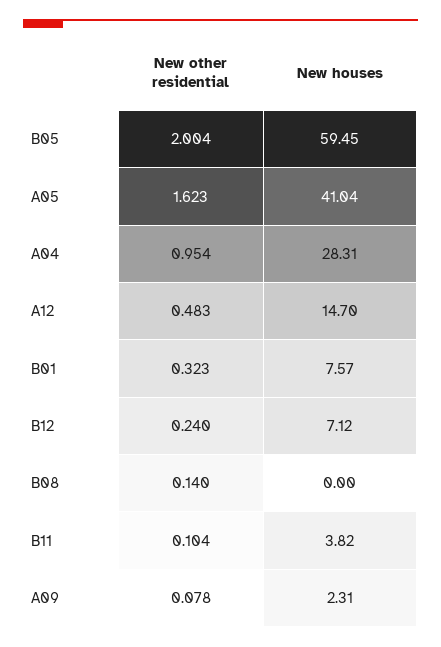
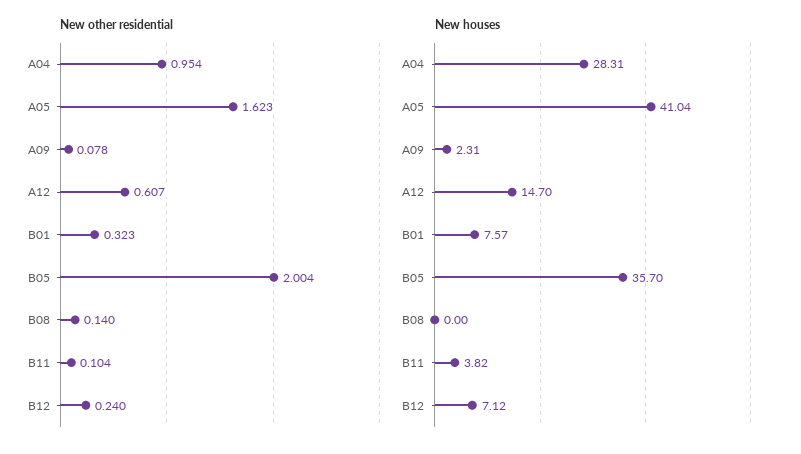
New houses, B05: 59.45 -> 35.7
New other residential, A12: 0.483 -> 0.607

